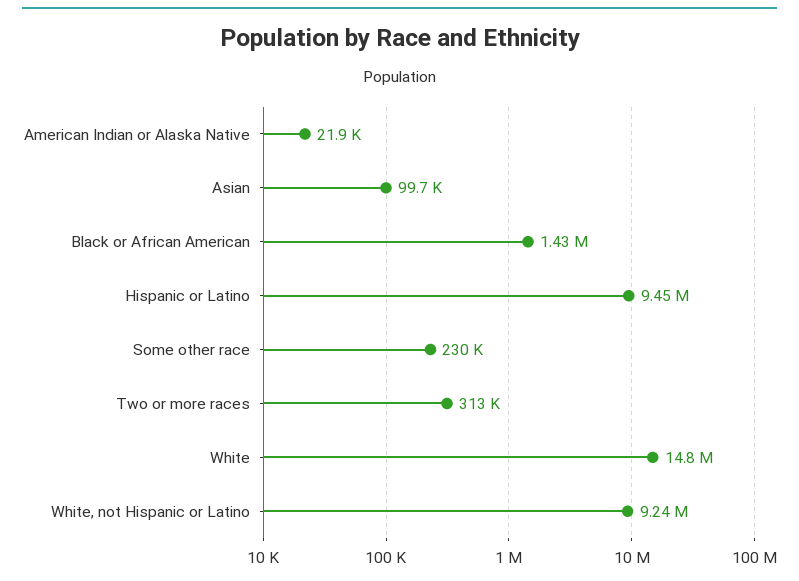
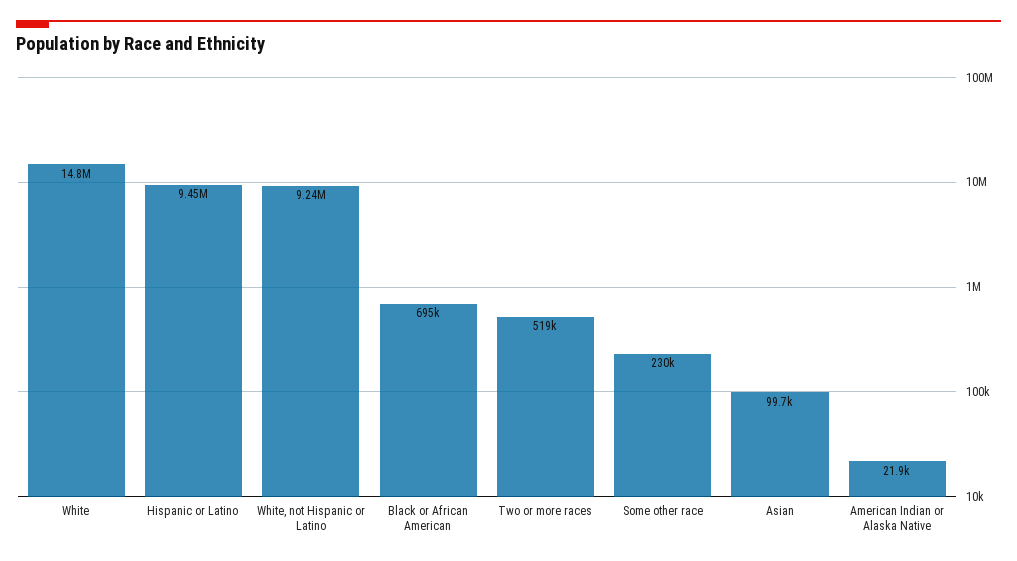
Black or African American: 1430000 -> 695000
Two or more races: 313000 -> 519000

